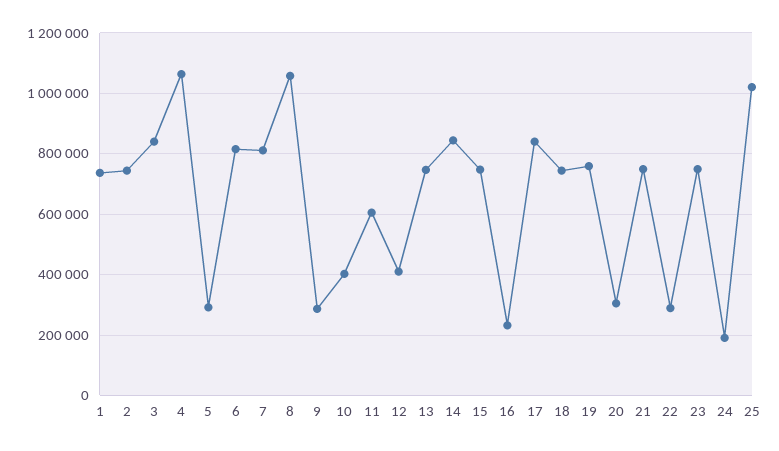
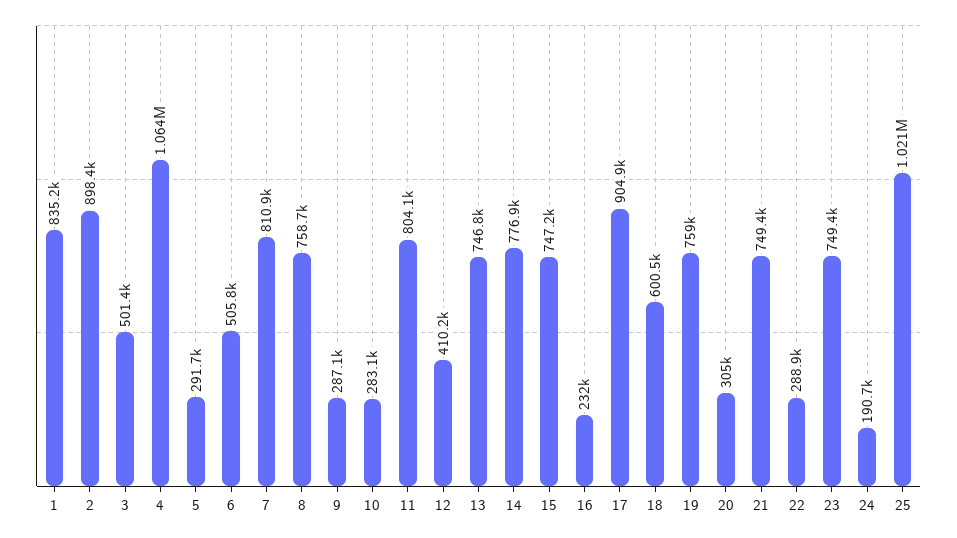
1: 740000 -> 835200
2: 740000 -> 898400
3: 840000 -> 501400
6: 820000 -> 505800
8: 1060000 -> 758700
10: 400000 -> 283100
11: 600000 -> 804100
14: 840000 -> 776900
17: 840000 -> 904900
18: 740000 -> 600500

